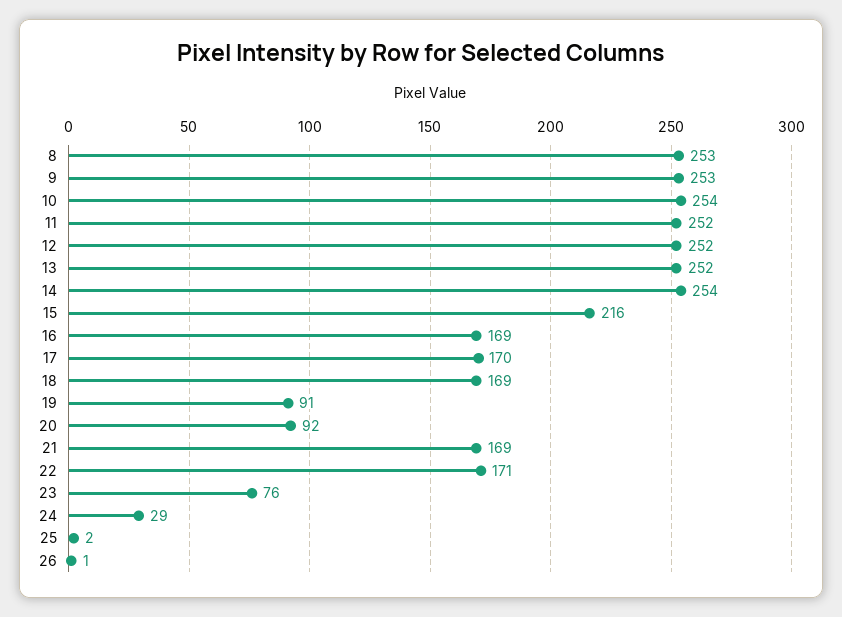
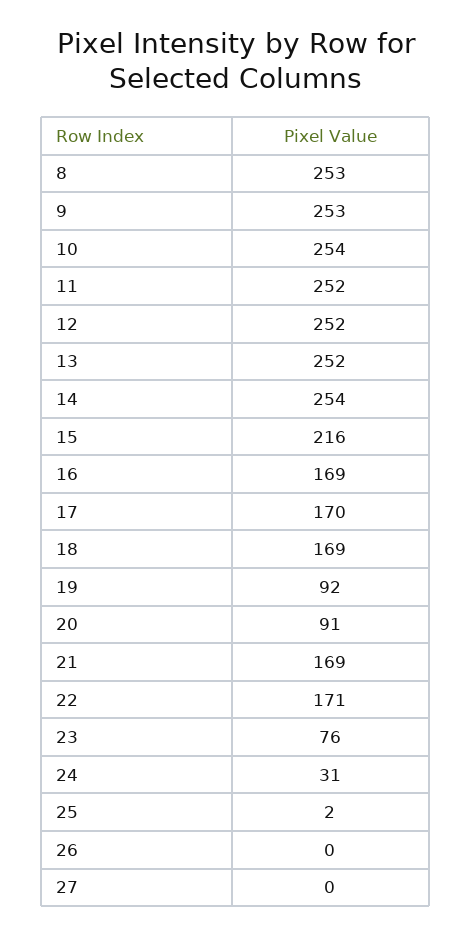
19: 91 -> 92
20: 92 -> 91
24: 29 -> 31
26: 1 -> 0
27: none -> 0

